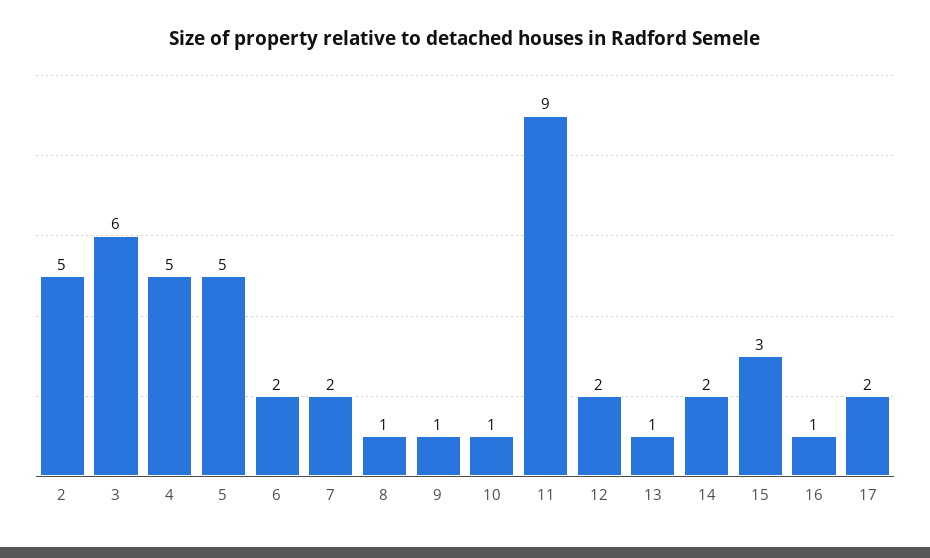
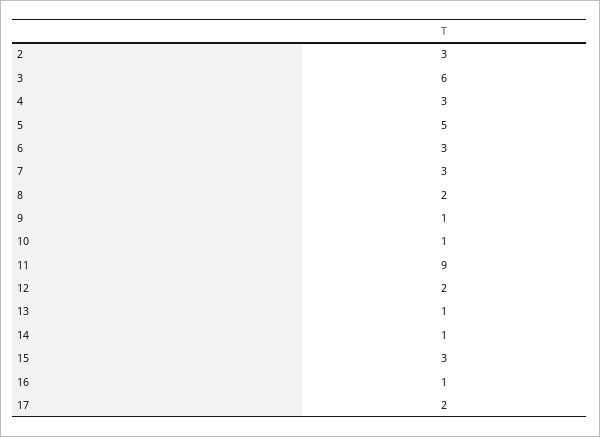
2: 5 -> 3
4: 5 -> 3
6: 2 -> 3
7: 2 -> 3
8: 1 -> 2
14: 2 -> 1

